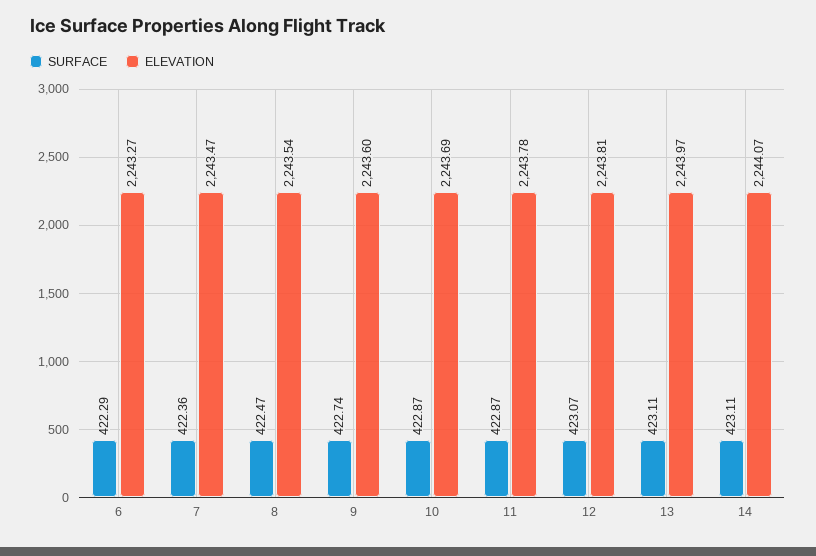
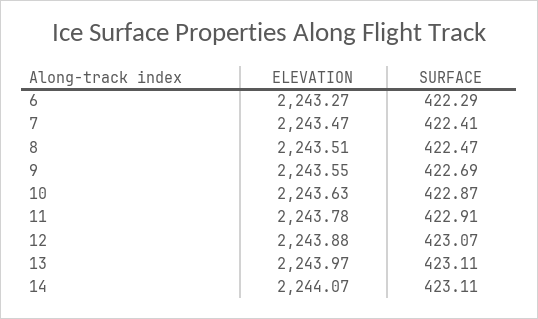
SURFACE, 7: 422.36 -> 422.41
ELEVATION, 8: 2243.54 -> 2243.51
SURFACE, 9: 422.74 -> 422.69
ELEVATION, 9: 2243.6 -> 2243.55
ELEVATION, 10: 2243.69 -> 2243.63
SURFACE, 11: 422.87 -> 422.91
ELEVATION, 12: 2243.81 -> 2243.88

